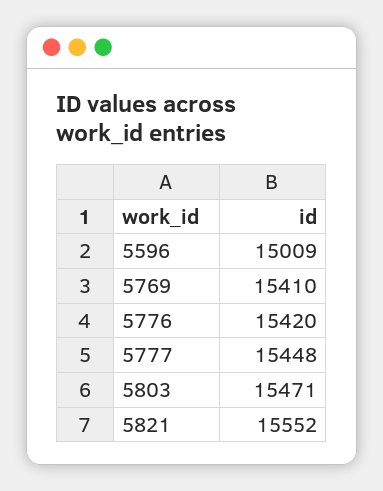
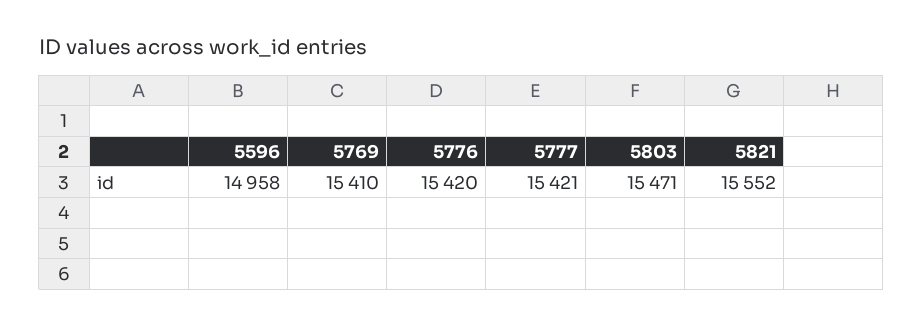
5596: 15009 -> 14958
5777: 15448 -> 15421

